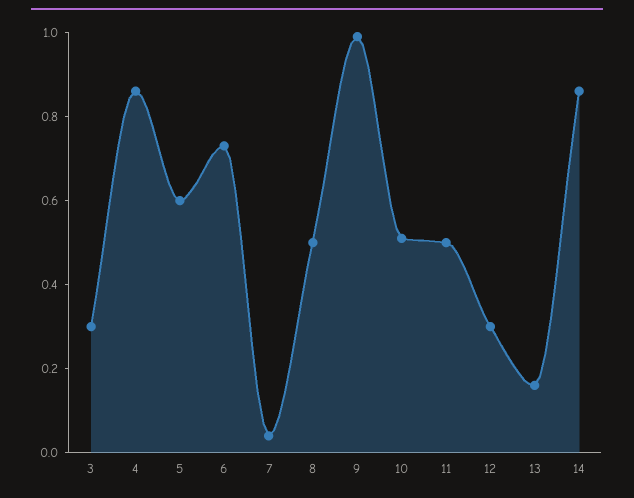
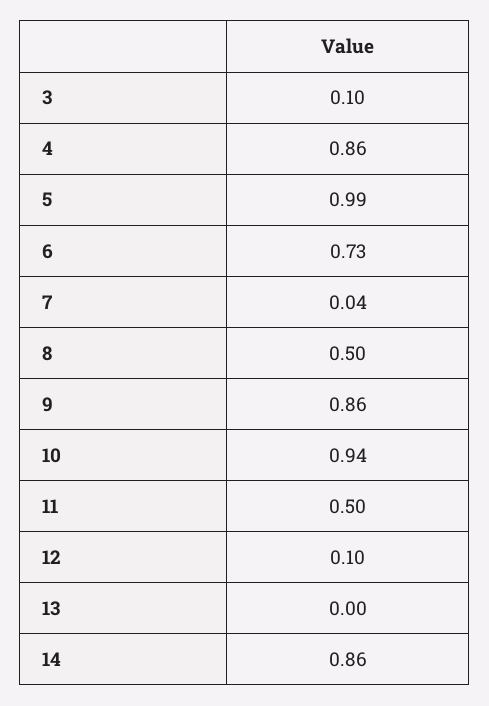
3: 0.3 -> 0.1
5: 0.6 -> 0.99
9: 1 -> 0.86
10: 0.5 -> 0.94
12: 0.3 -> 0.1
13: 0.15 -> 0

